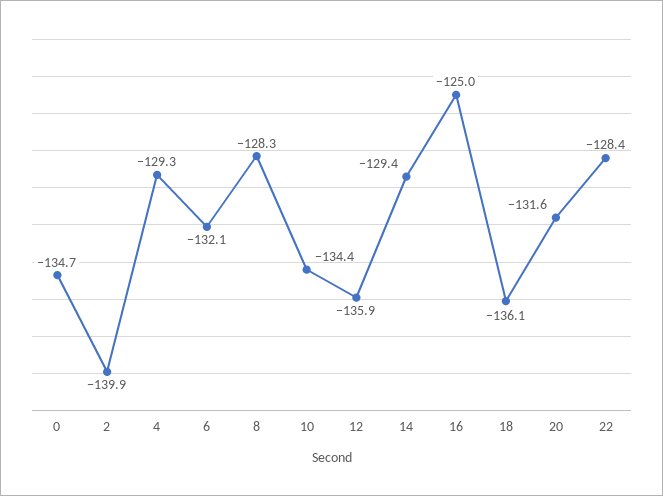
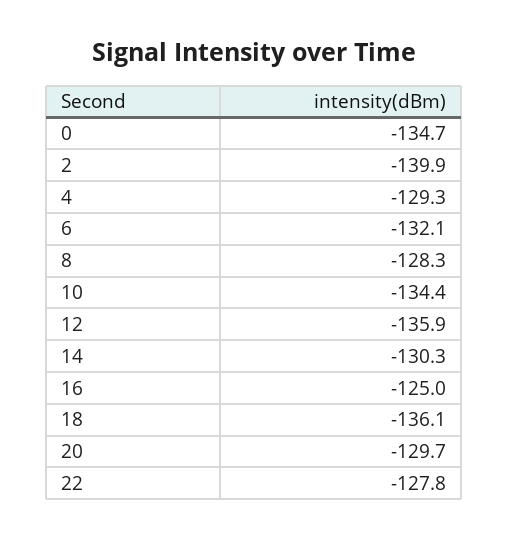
14: -129.4 -> -130.3
20: -131.6 -> -129.7
22: -128.4 -> -127.8

